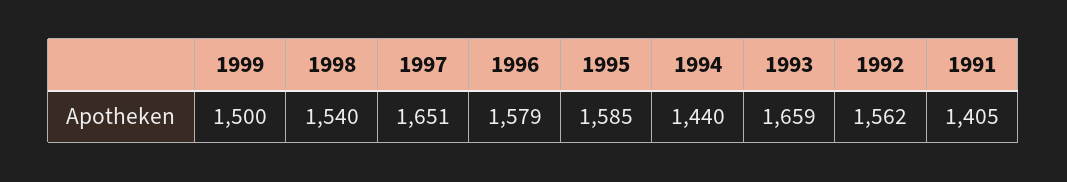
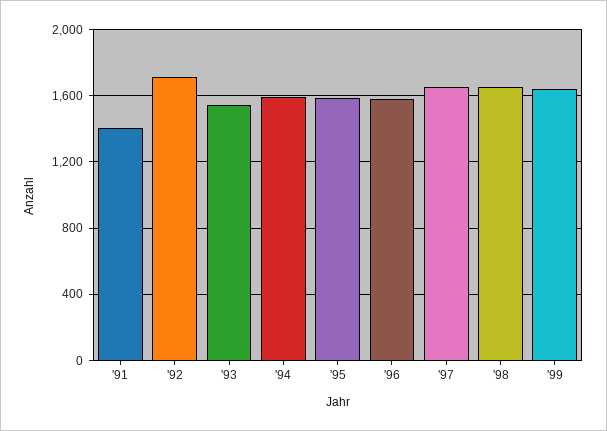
1999: 1500 -> 1650
1998: 1540 -> 1650
1994: 1440 -> 1600
1993: 1659 -> 1550
1992: 1562 -> 1700

